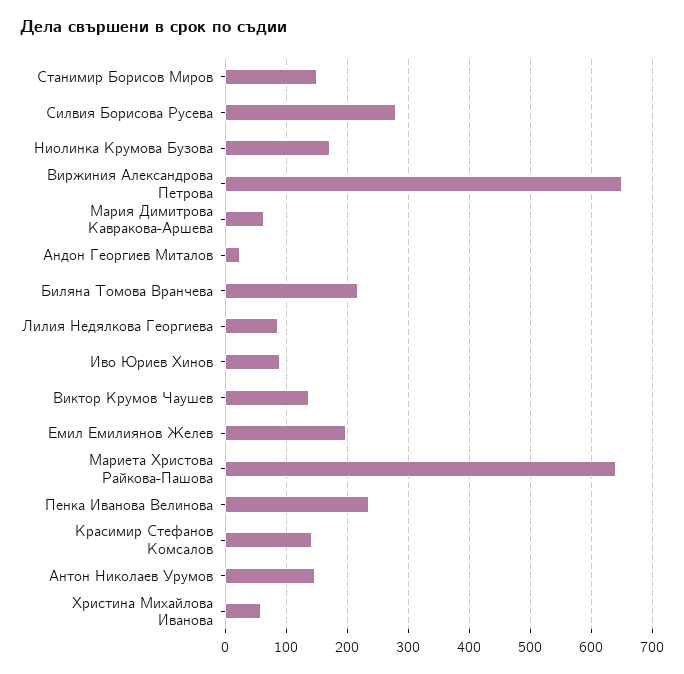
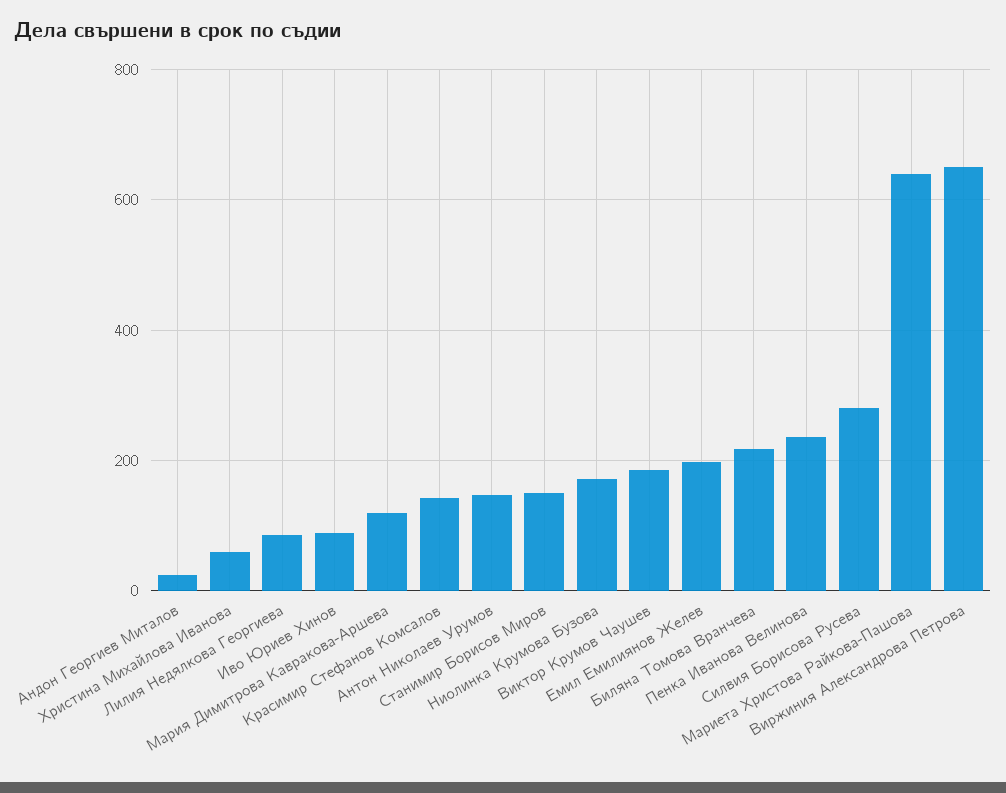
Мария Димитрова Кавракова-Аршева: 60 -> 120
Виктор Крумов Чаушев: 140 -> 180

